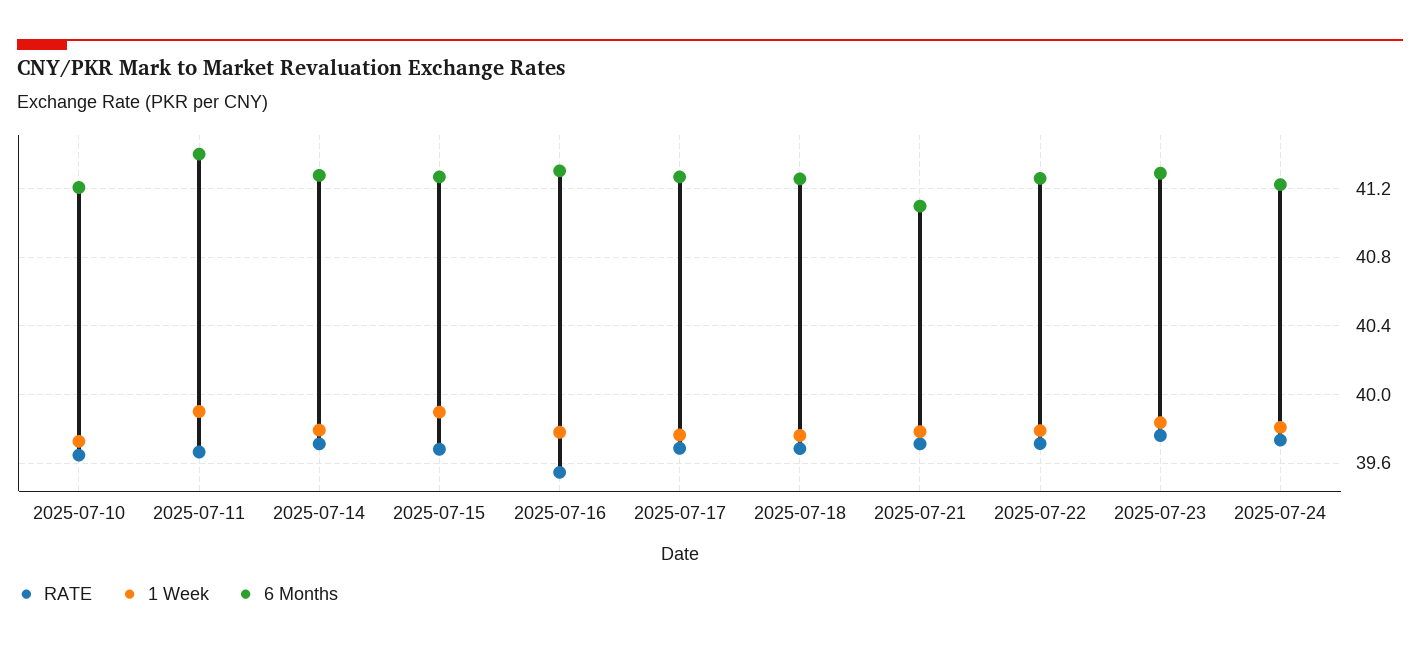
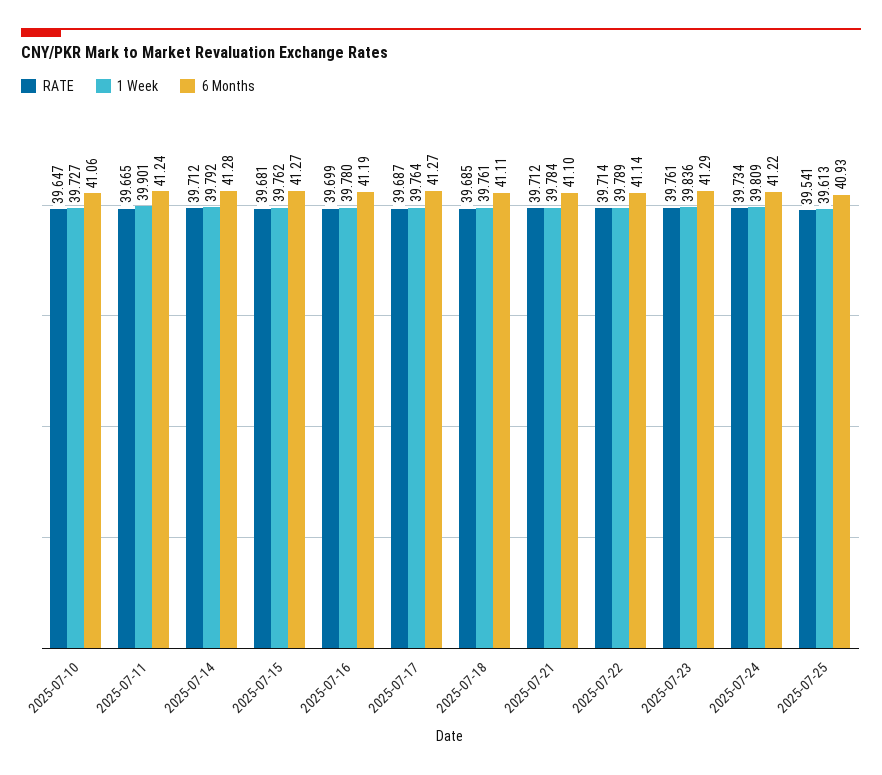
6 Months, 2025-07-10: 41.2 -> 41.06
6 Months, 2025-07-11: 41.4 -> 41.24
1 Week, 2025-07-15: 39.9 -> 39.762
RATE, 2025-07-16: 39.55 -> 39.699
6 Months, 2025-07-16: 41.3 -> 41.19
6 Months, 2025-07-18: 41.25 -> 41.11
6 Months, 2025-07-22: 41.25 -> 41.14
RATE, 2025-07-25: none -> 39.541
1 Week, 2025-07-25: none -> 39.613
6 Months, 2025-07-25: none -> 40.93

